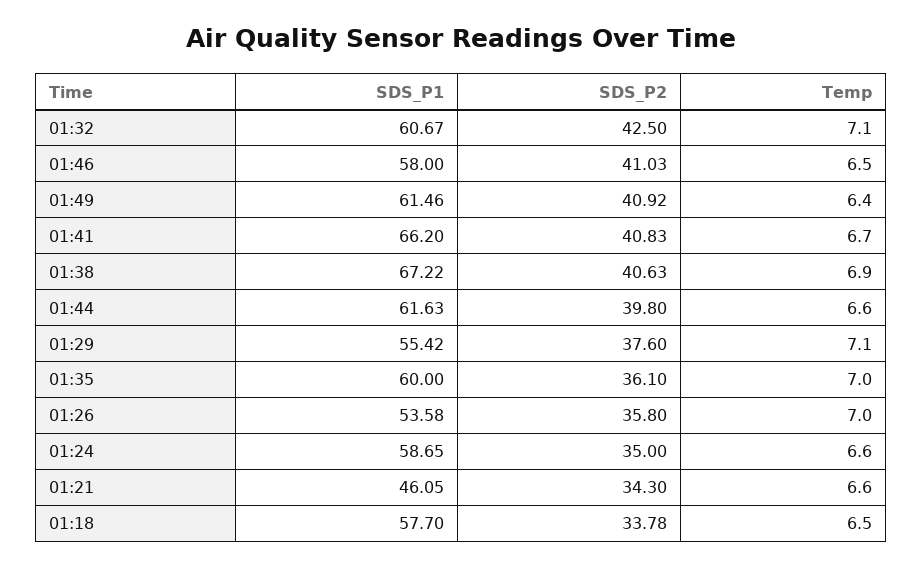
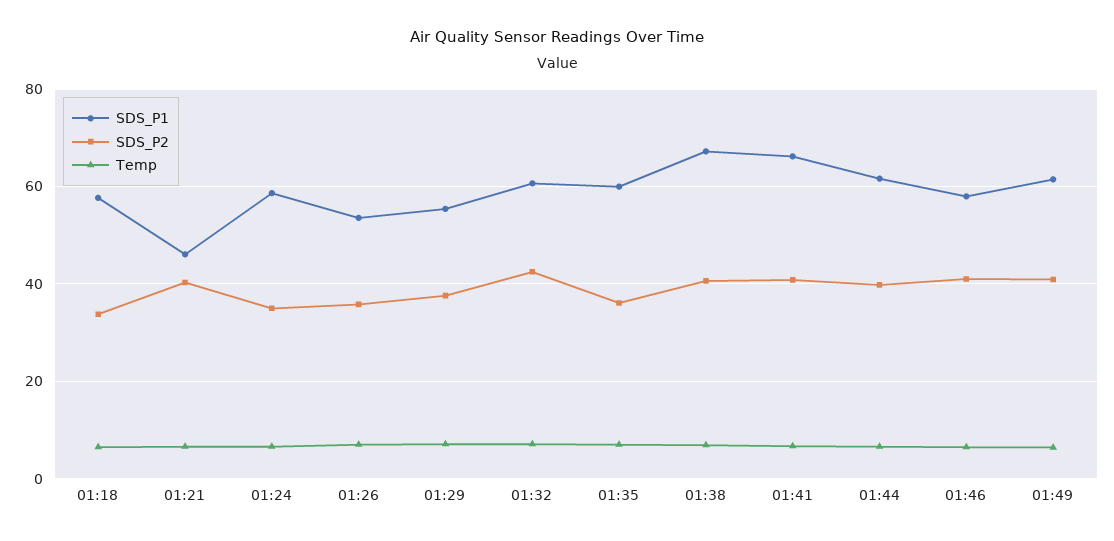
SDS_P2, 01:21: 34.3 -> 40

